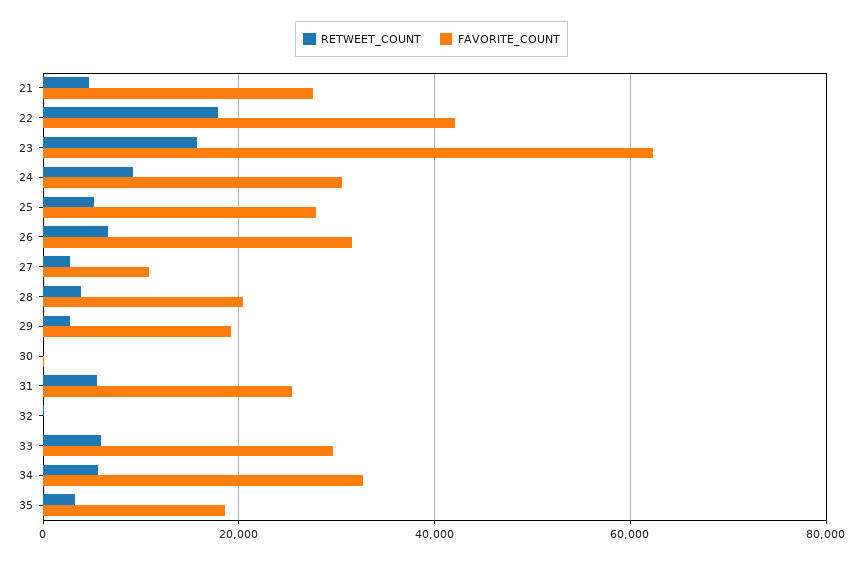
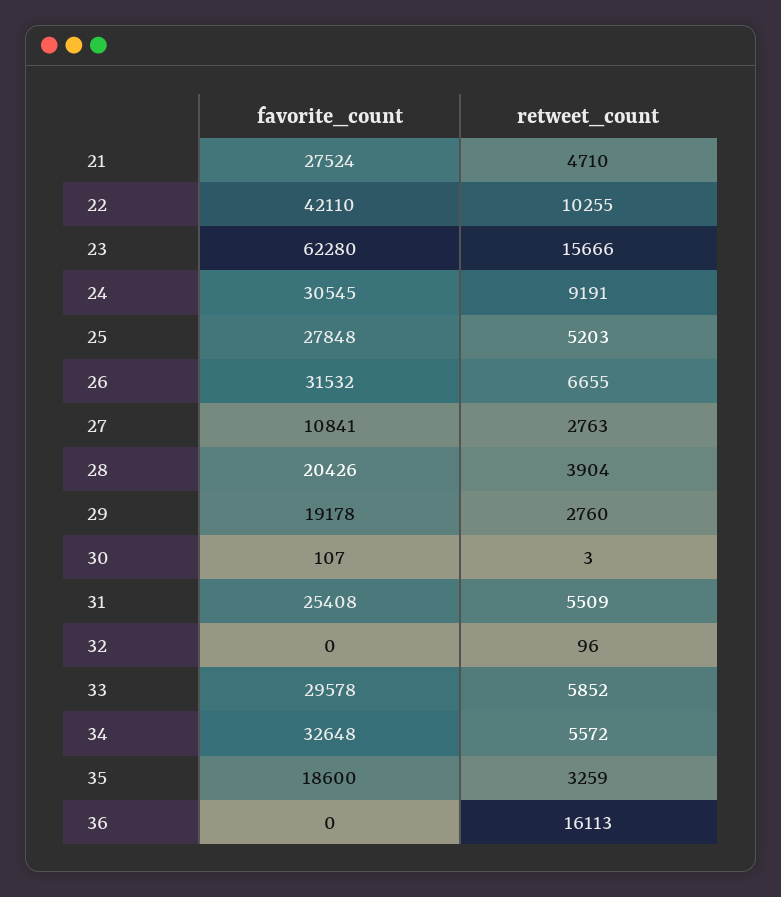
RETWEET_COUNT, 22: 18000 -> 10255
FAVORITE_COUNT, 36: none -> 0
RETWEET_COUNT, 36: none -> 16113

